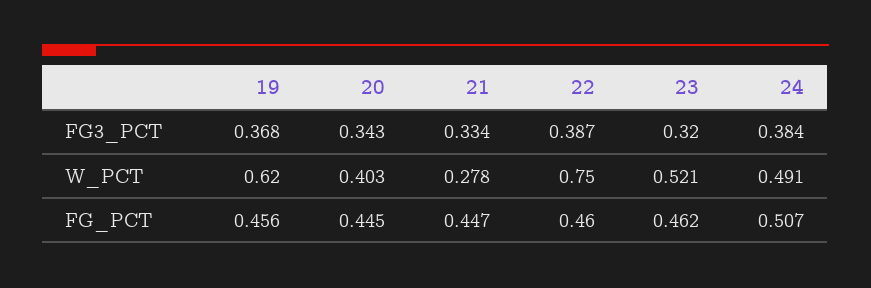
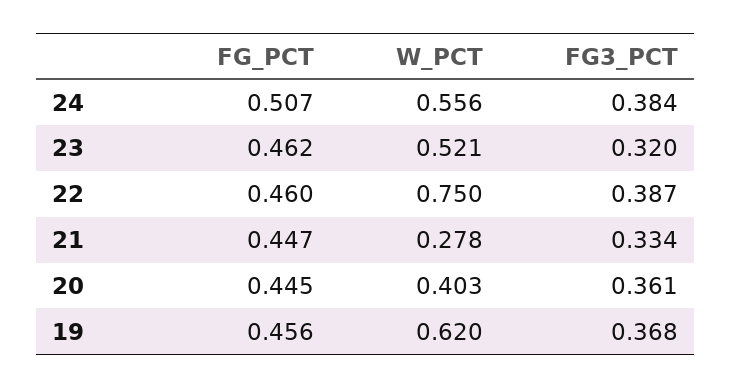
20, FG3_PCT: 0.343 -> 0.361
24, W_PCT: 0.491 -> 0.556

